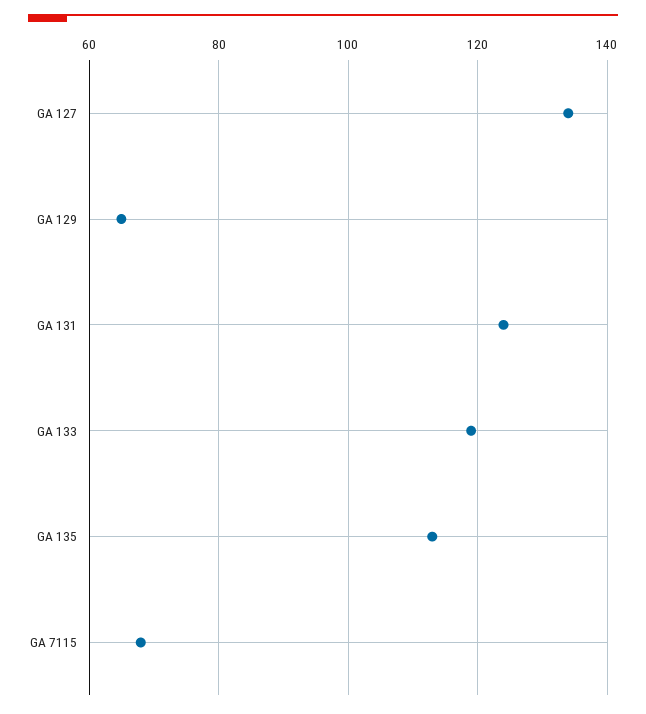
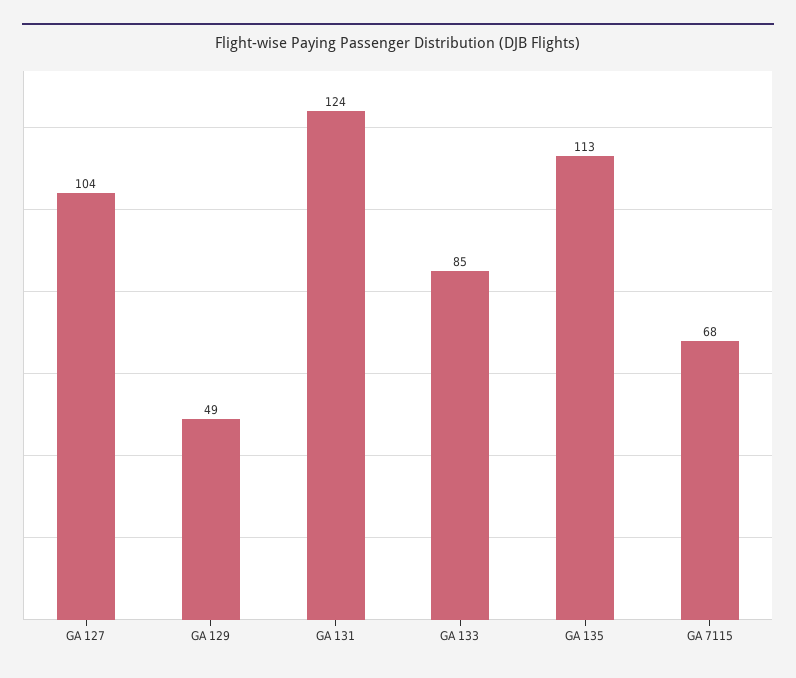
GA 127: 135 -> 104
GA 129: 65 -> 49
GA 133: 120 -> 85

